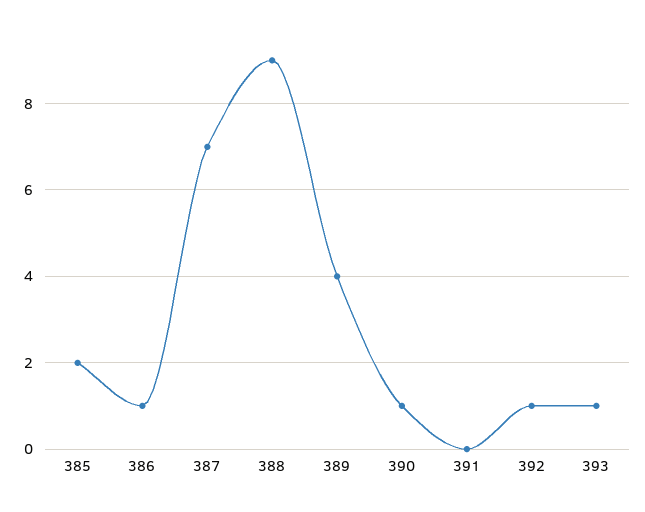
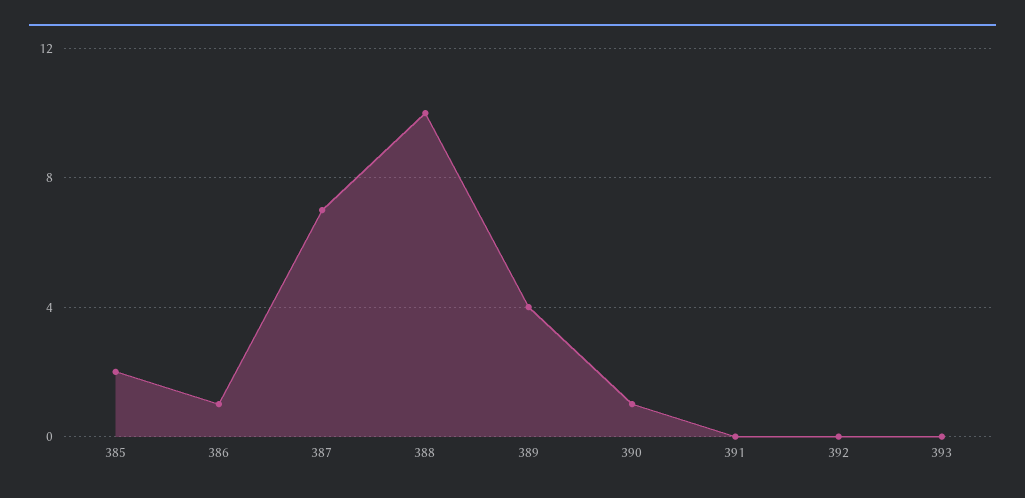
388: 9 -> 10
392: 1 -> 0
393: 1 -> 0

